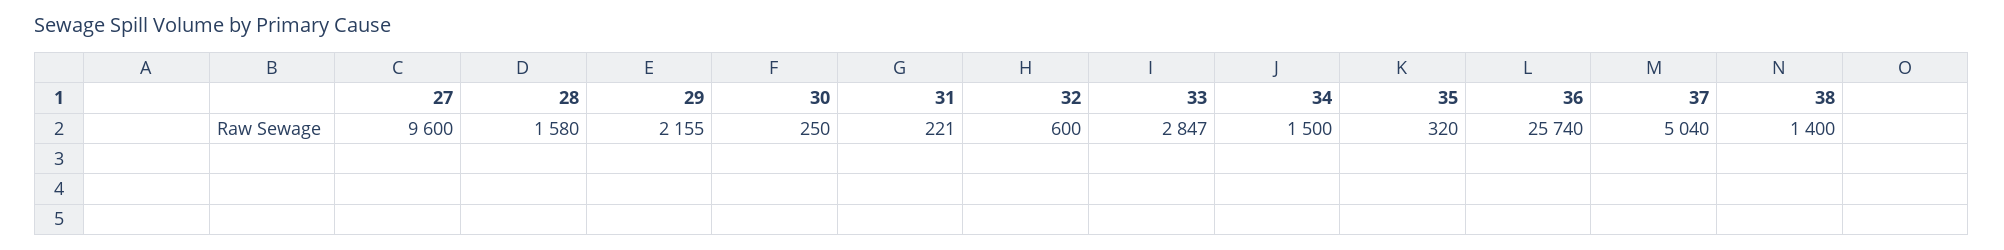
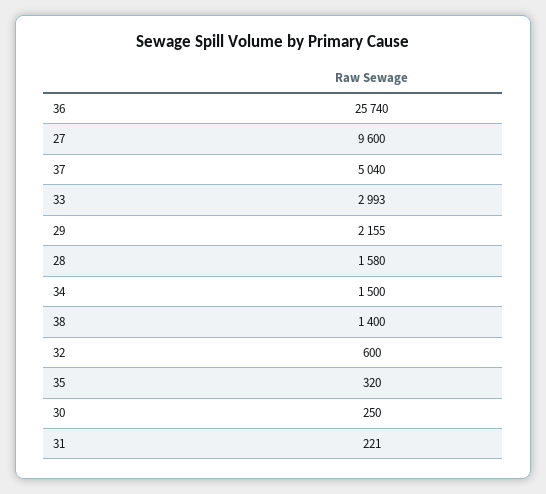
33: 2847 -> 2993

